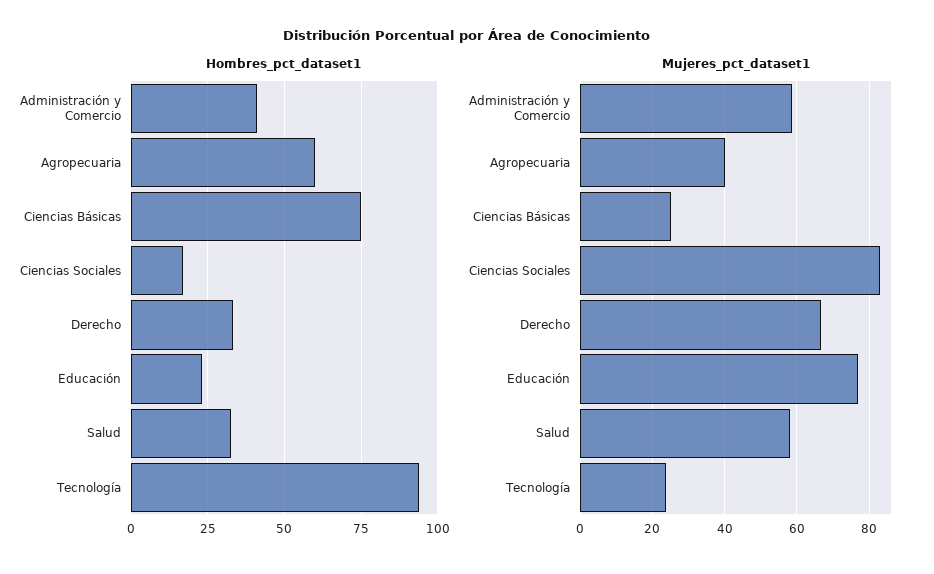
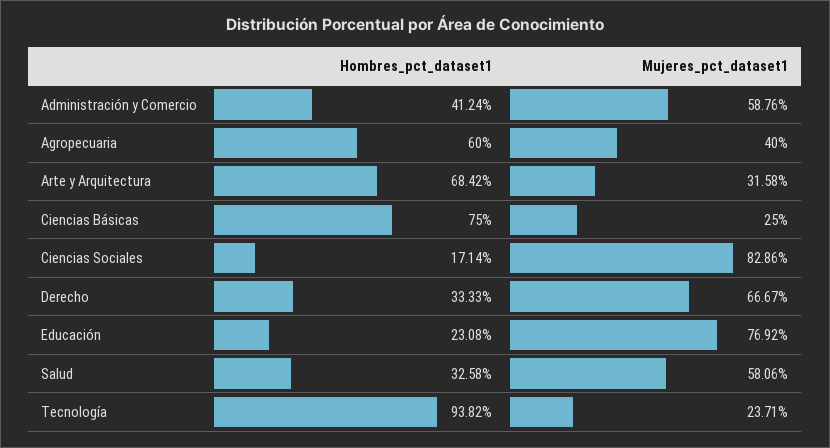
Hombres_pct_dataset1, Arte y Arquitectura: none -> 68.42
Mujeres_pct_dataset1, Arte y Arquitectura: none -> 31.58

